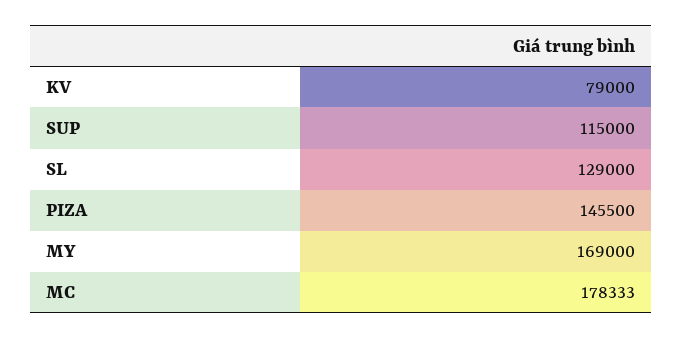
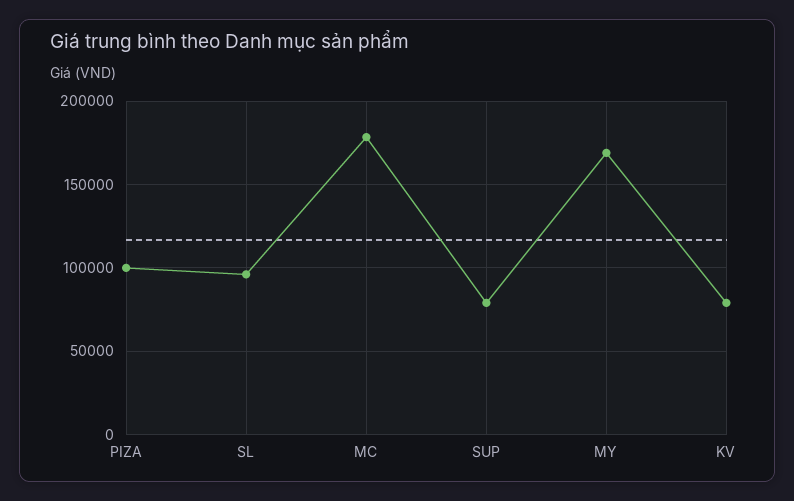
SUP: 115000 -> 80000
SL: 129000 -> 95000
PIZA: 145500 -> 100000

